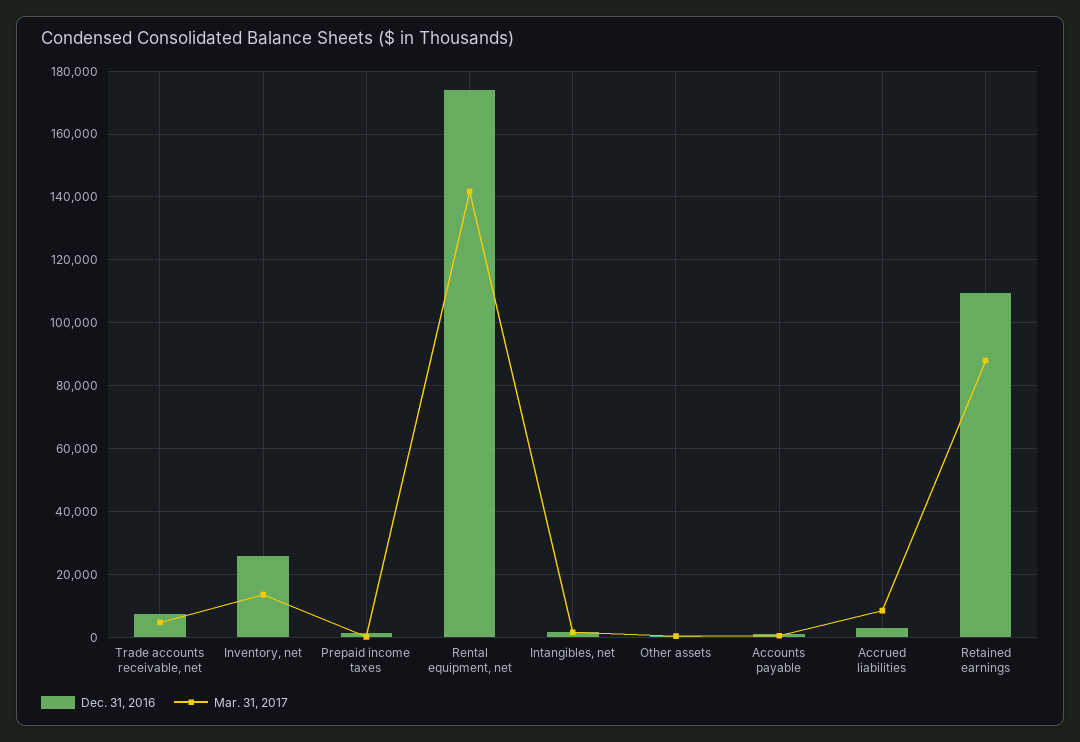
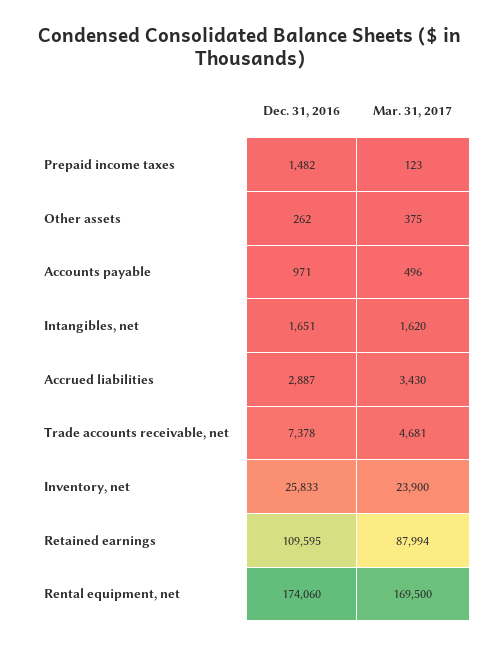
Mar. 31, 2017, Inventory, net: 14000 -> 23900
Mar. 31, 2017, Rental equipment, net: 142000 -> 169500
Mar. 31, 2017, Accrued liabilities: 8000 -> 3430

